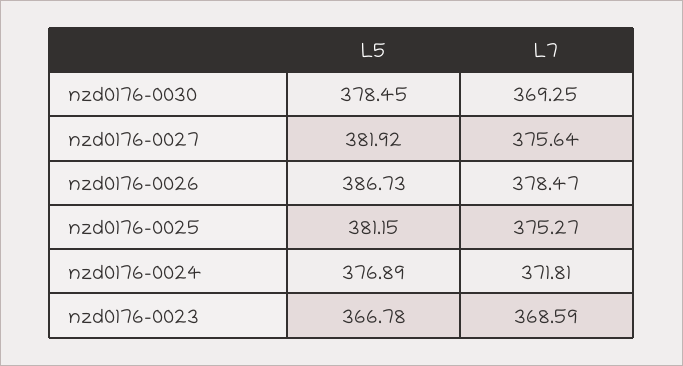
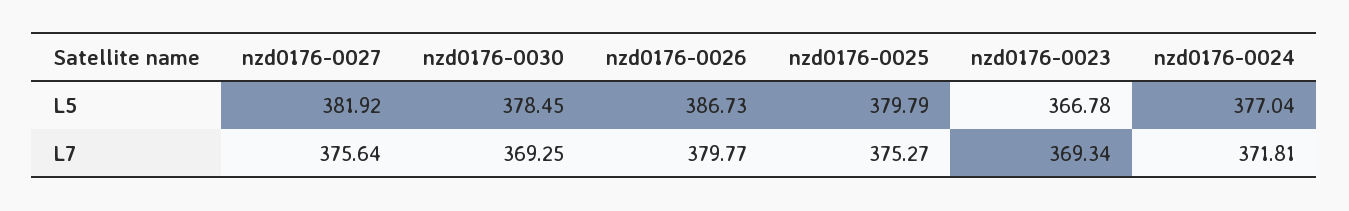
L7, nzd0176-0026: 378.47 -> 379.77
L5, nzd0176-0025: 381.15 -> 379.79
L5, nzd0176-0024: 376.89 -> 377.04
L7, nzd0176-0023: 368.59 -> 369.34

